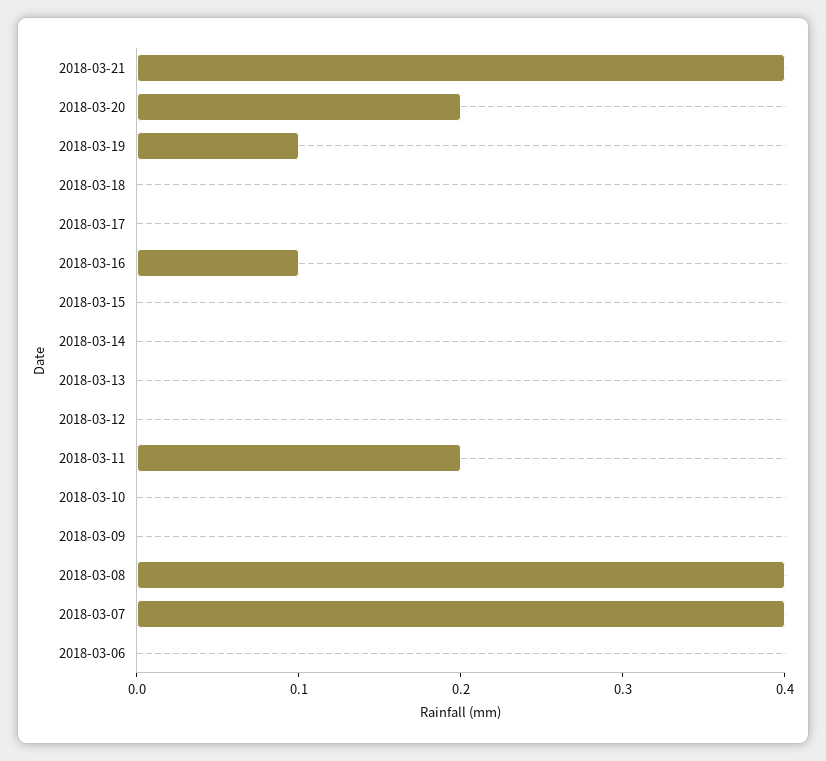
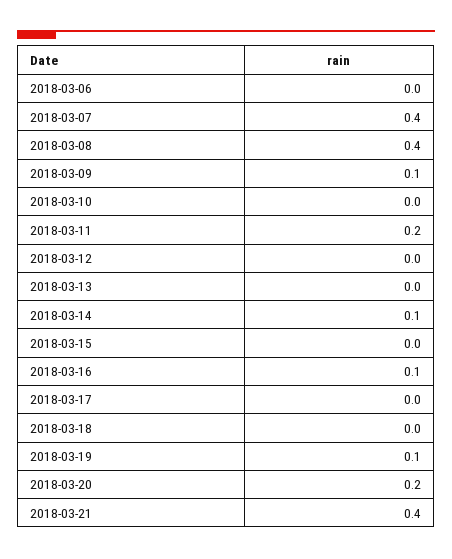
2018-03-14: 0 -> 0.1
2018-03-09: 0 -> 0.1

